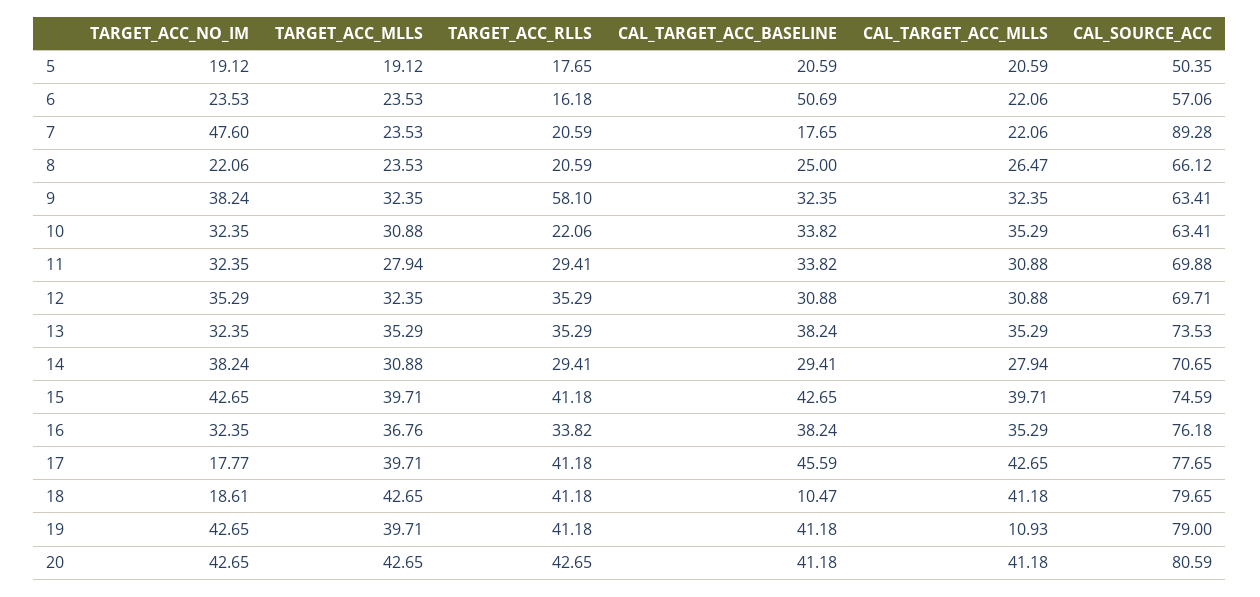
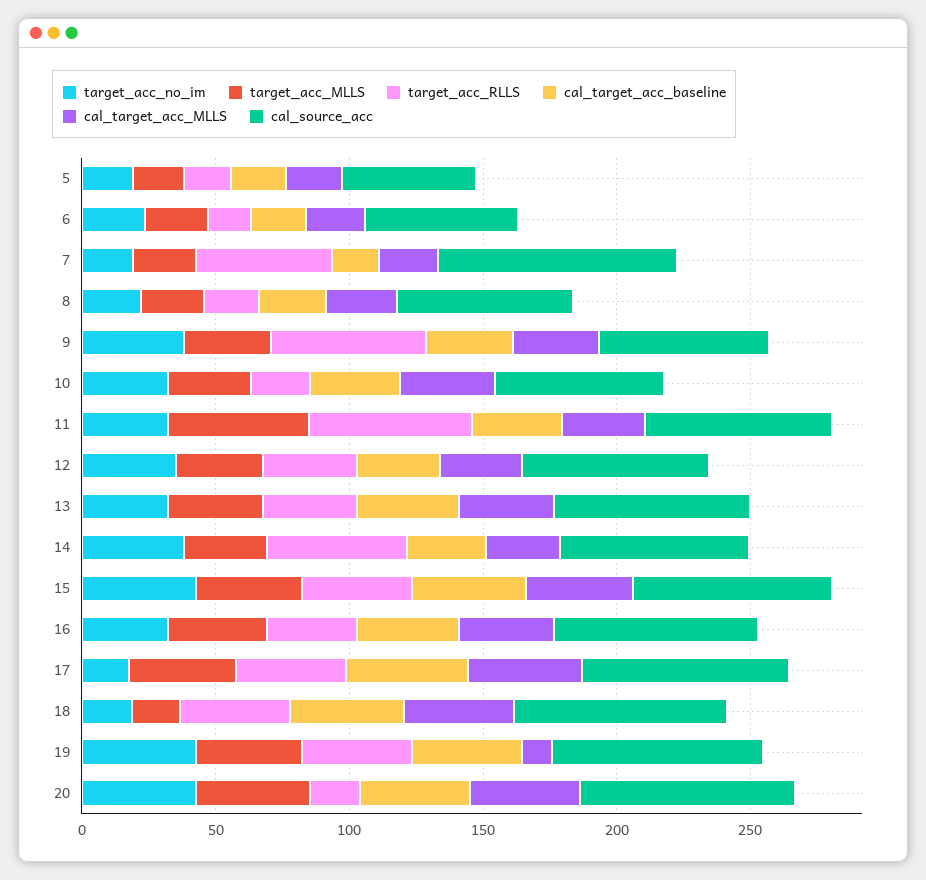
CAL_TARGET_ACC_BASELINE, 6: 50.69 -> 20
TARGET_ACC_NO_IM, 7: 47.6 -> 20
TARGET_ACC_RLLS, 7: 20.59 -> 50
TARGET_ACC_MLLS, 11: 27.94 -> 50
TARGET_ACC_RLLS, 11: 29.41 -> 60
TARGET_ACC_RLLS, 14: 29.41 -> 50
TARGET_ACC_MLLS, 18: 42.65 -> 20
CAL_TARGET_ACC_BASELINE, 18: 10.47 -> 40
TARGET_ACC_RLLS, 20: 42.65 -> 20

